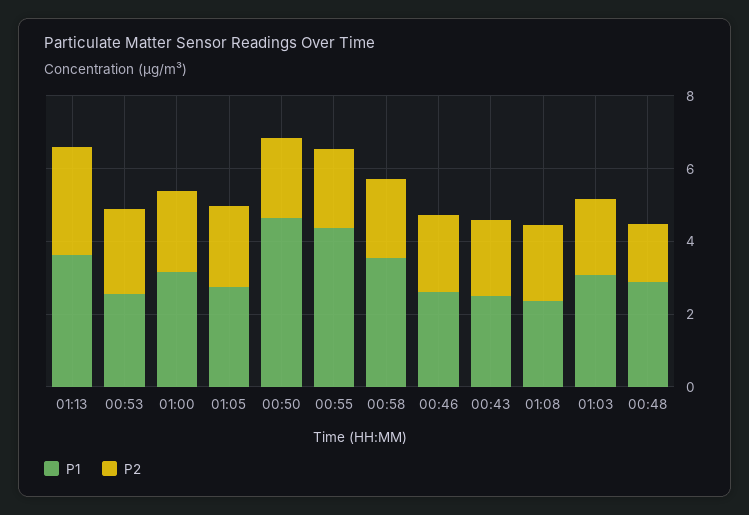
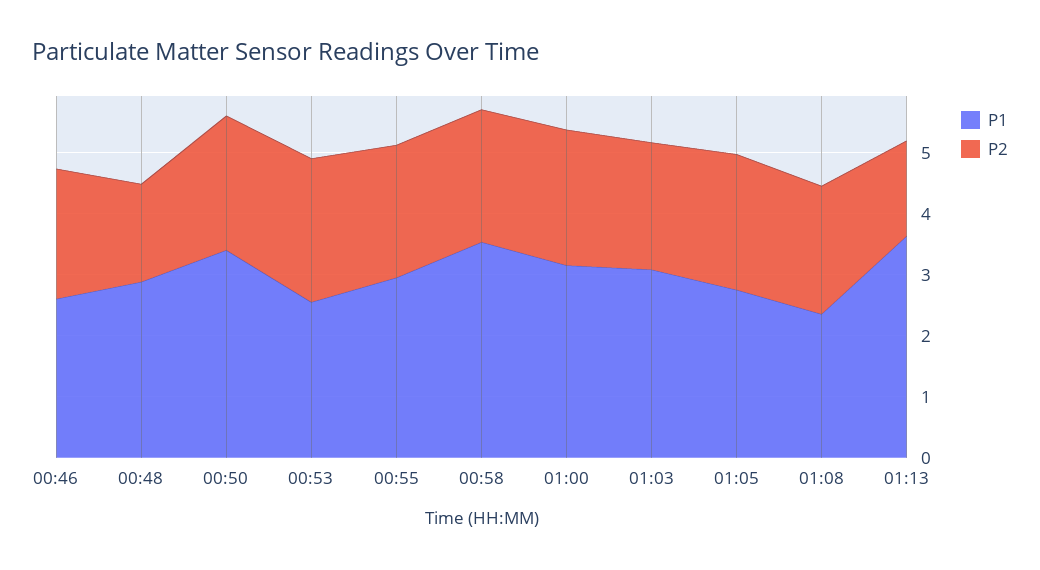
P2, 01:13: 3 -> 1.6
P1, 00:50: 4.5 -> 3.4
P1, 00:55: 4.5 -> 3
P1, 00:43: 2.5 -> none
P2, 00:43: 2 -> none

